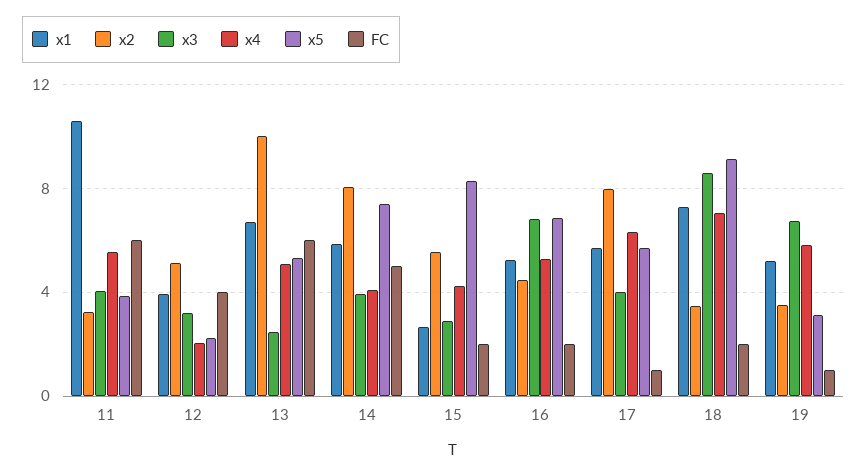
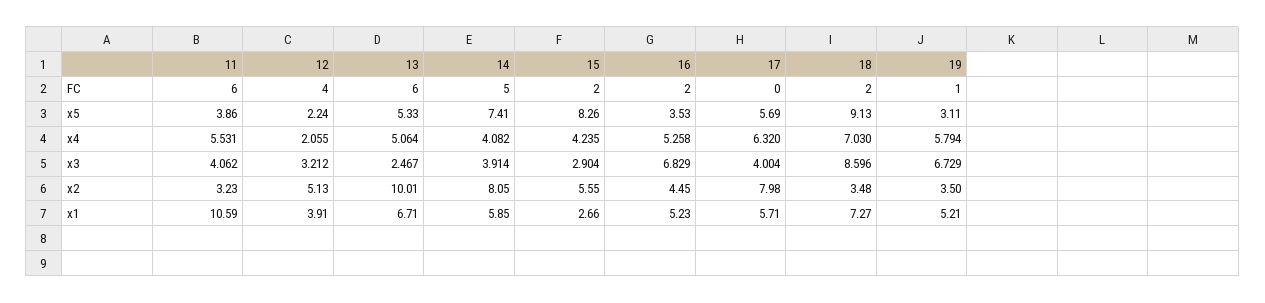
x5, 16: 7 -> 3.53
FC, 17: 1 -> 0

